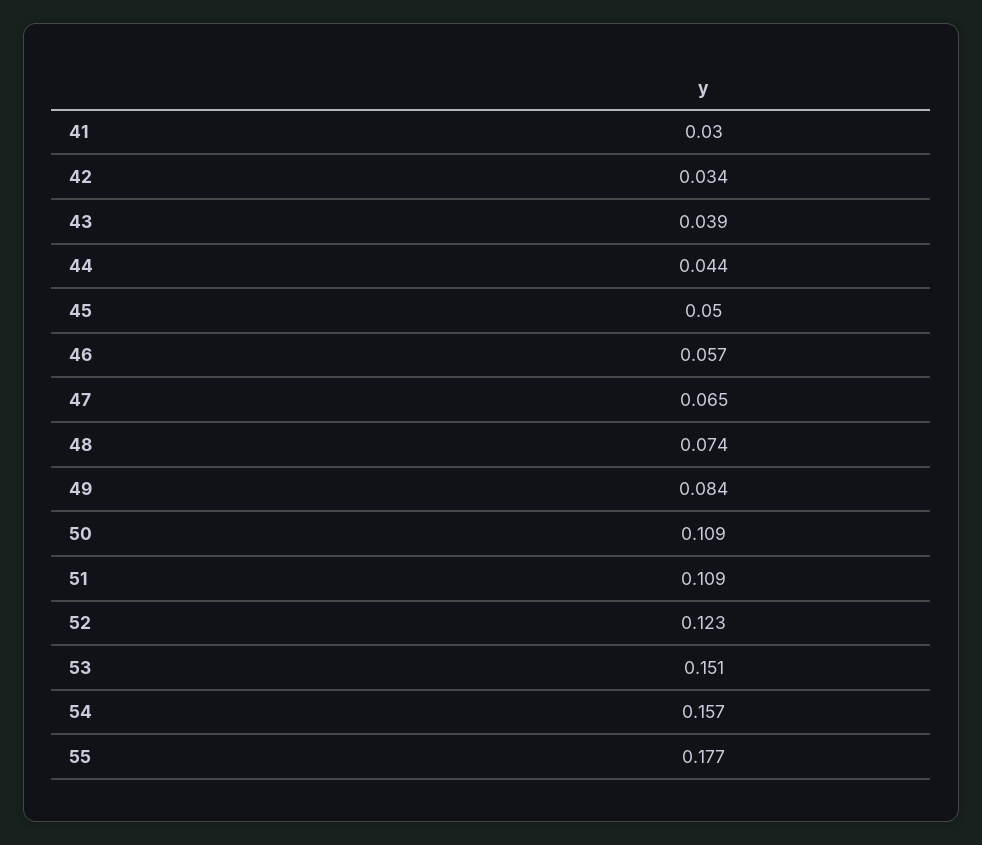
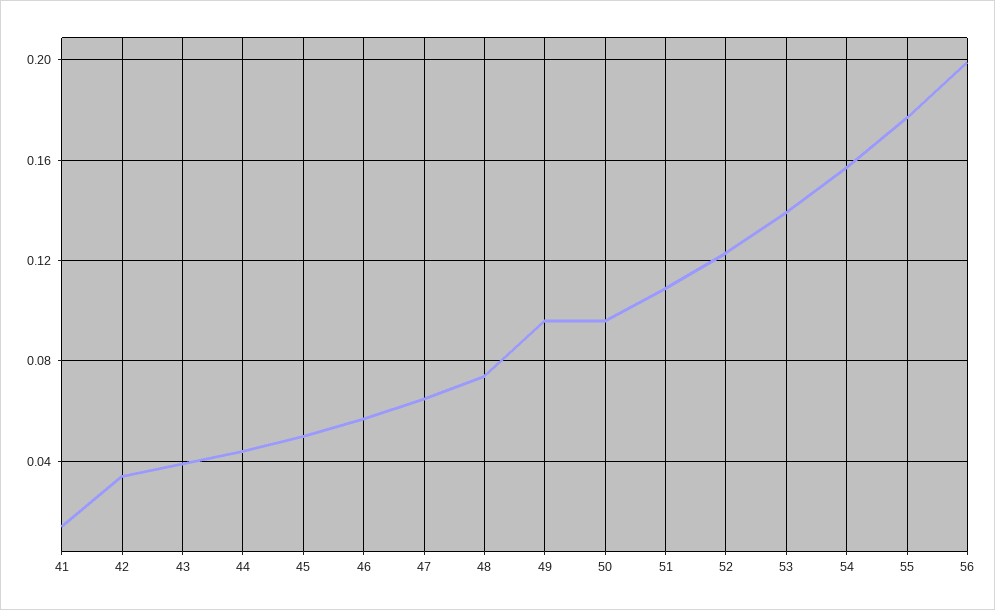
41: 0.03 -> 0.015
49: 0.084 -> 0.095
50: 0.109 -> 0.095
53: 0.151 -> 0.14
56: none -> 0.2

